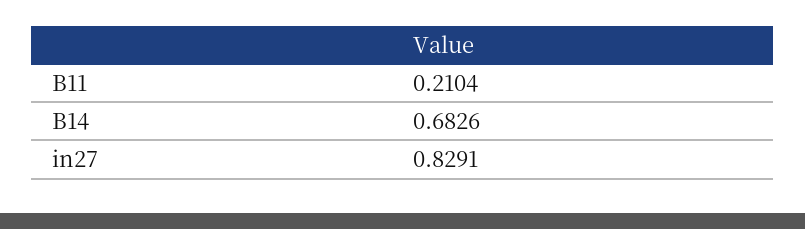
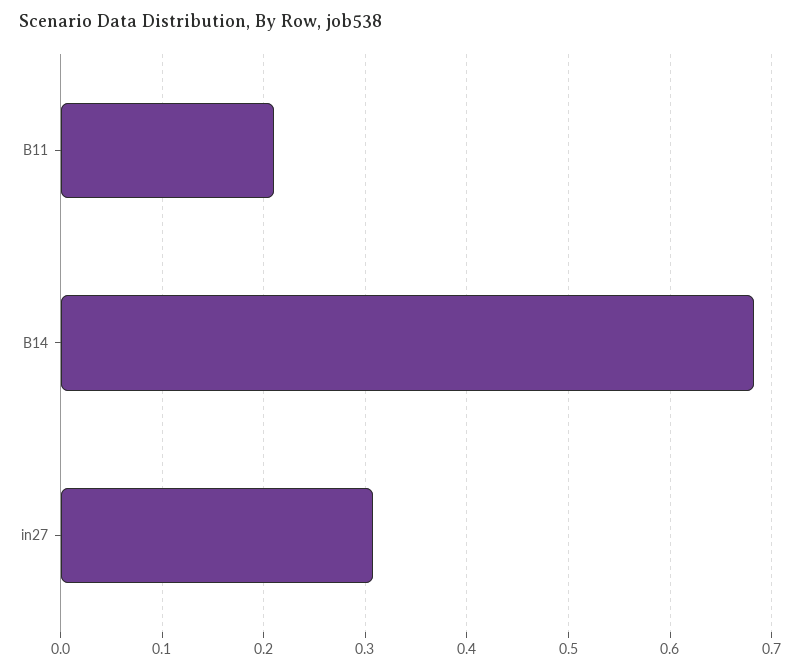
in27: 0.8291 -> 0.31

